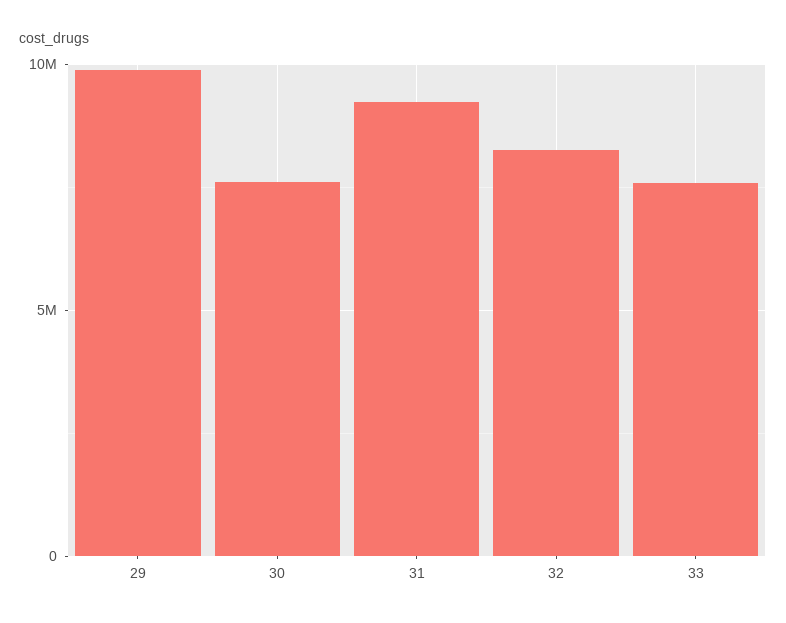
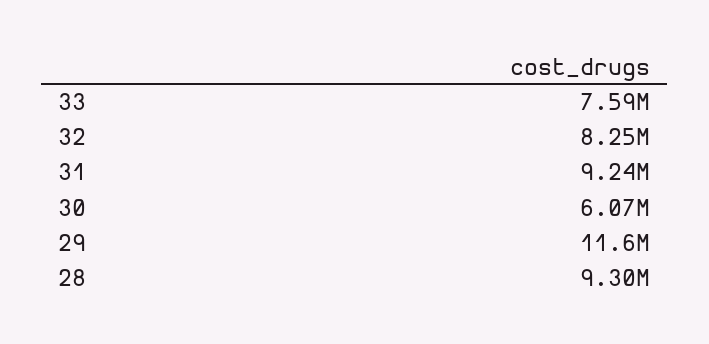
29: 10000000 -> 11600000
30: 7500000 -> 6070000
28: none -> 9300000

